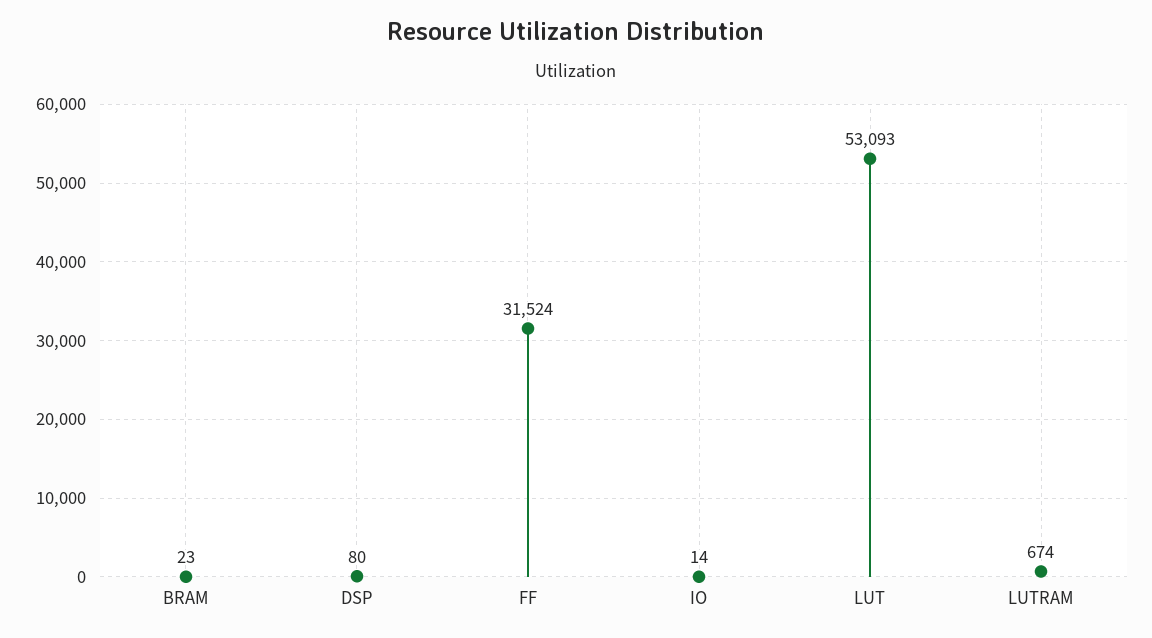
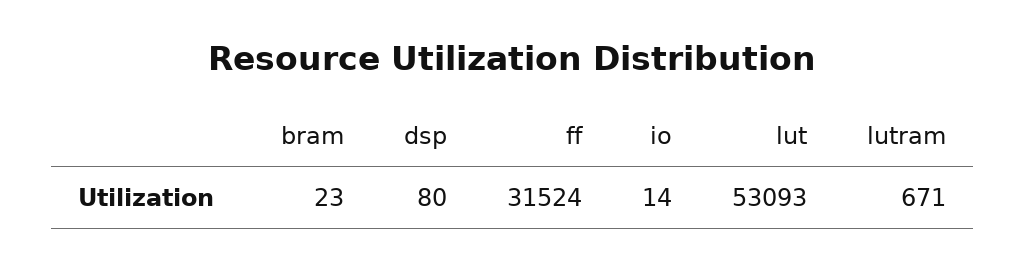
LUTRAM: 674 -> 671

